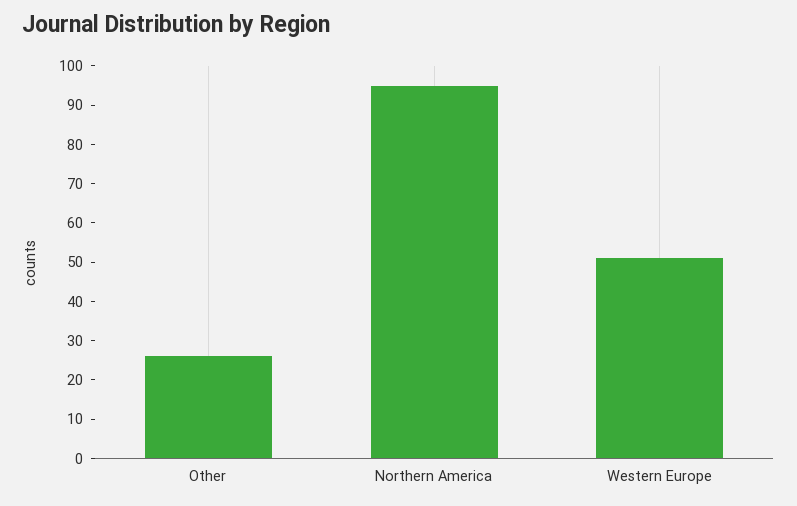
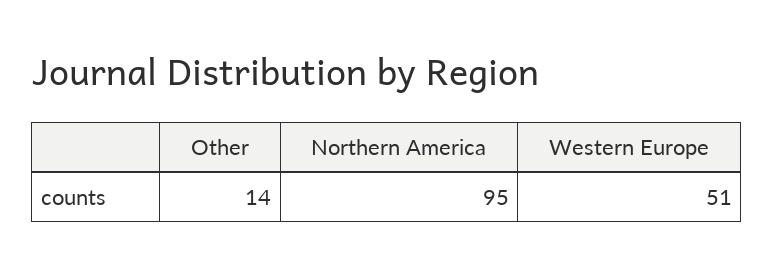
Other: 25 -> 14

